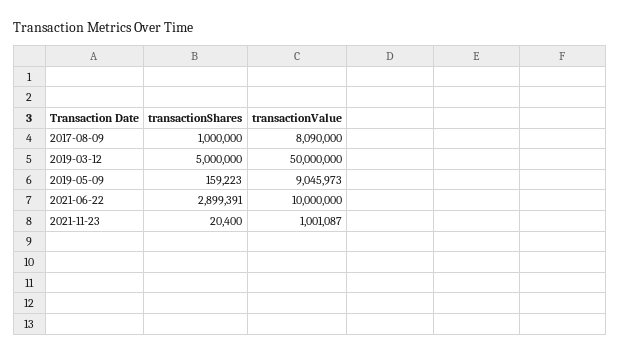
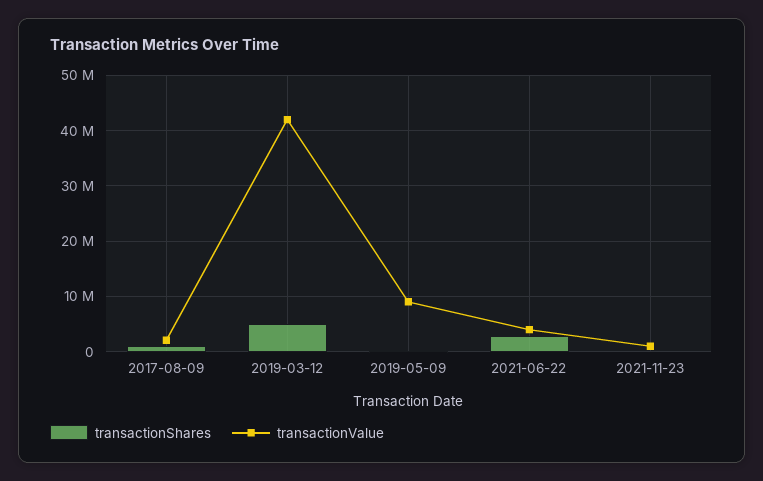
transactionValue, 2017-08-09: 8090000 -> 2000000
transactionValue, 2019-03-12: 50000000 -> 42000000
transactionValue, 2021-06-22: 10000000 -> 4000000

